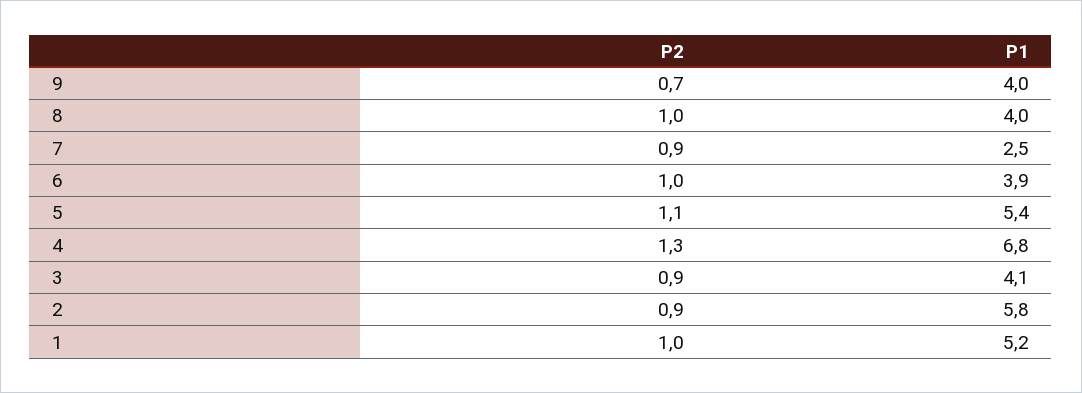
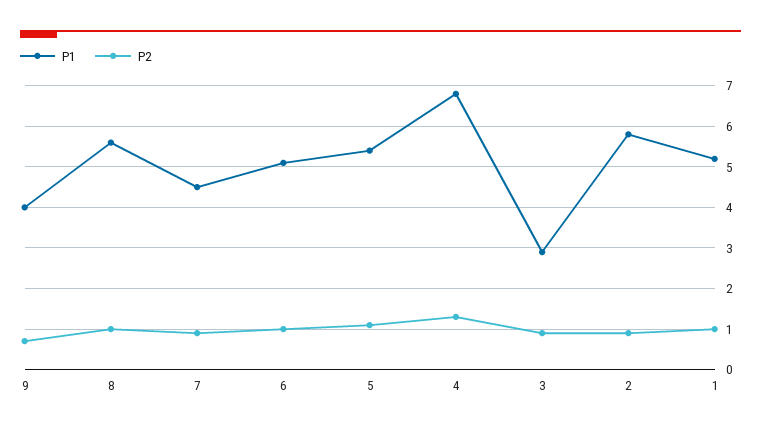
P1, 8: 4 -> 5.5
P1, 7: 2.5 -> 4.5
P1, 6: 3.9 -> 5
P1, 3: 4.1 -> 3

